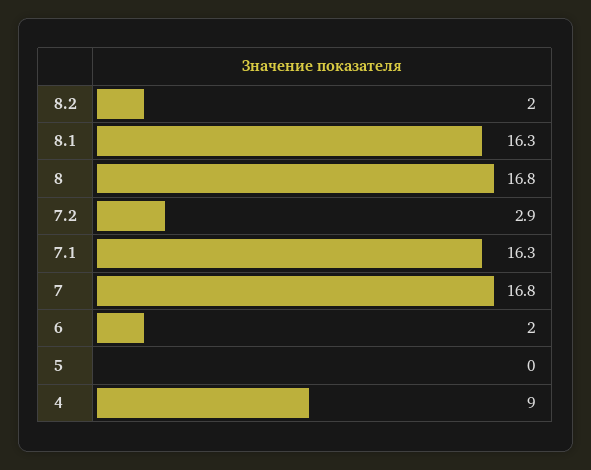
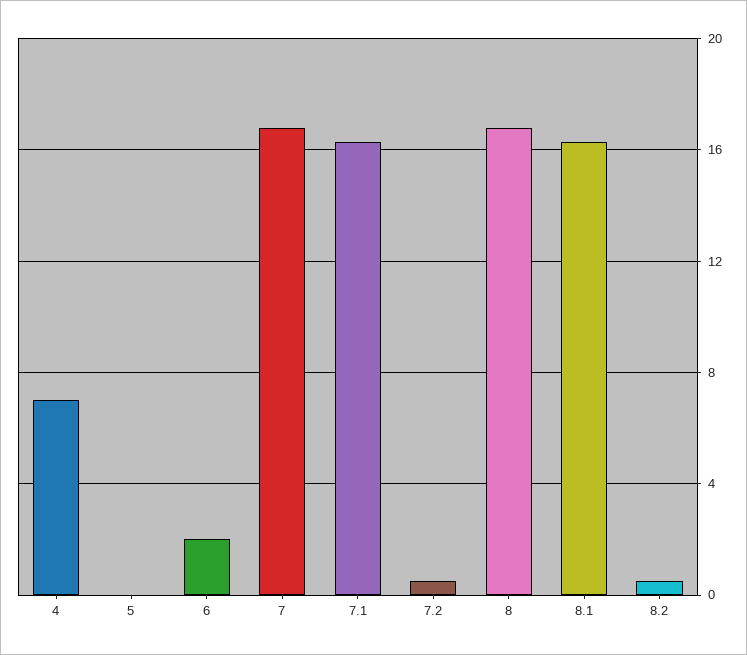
8.2: 2 -> 0.5
7.2: 2.9 -> 0.5
4: 9 -> 7

